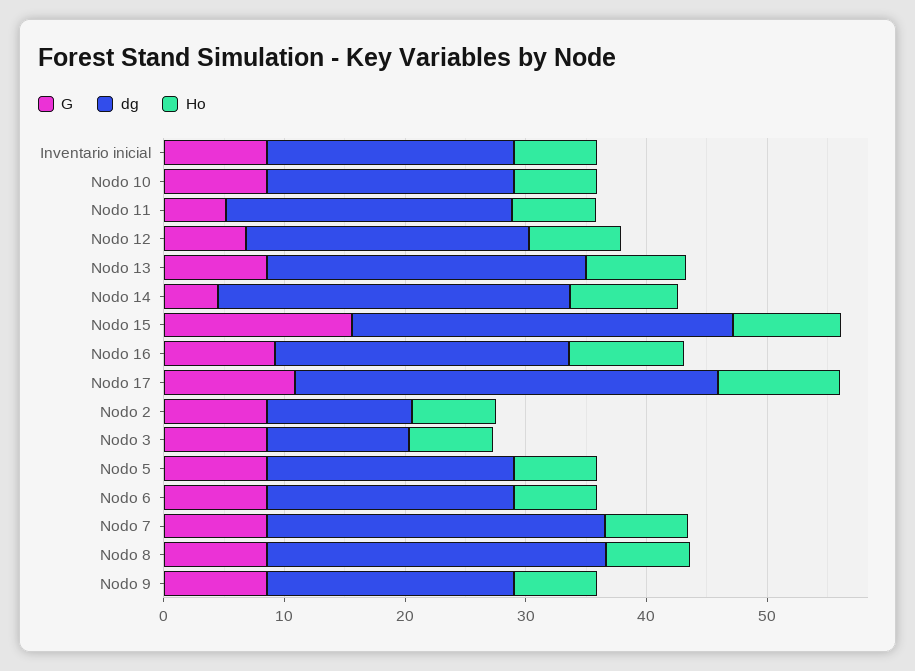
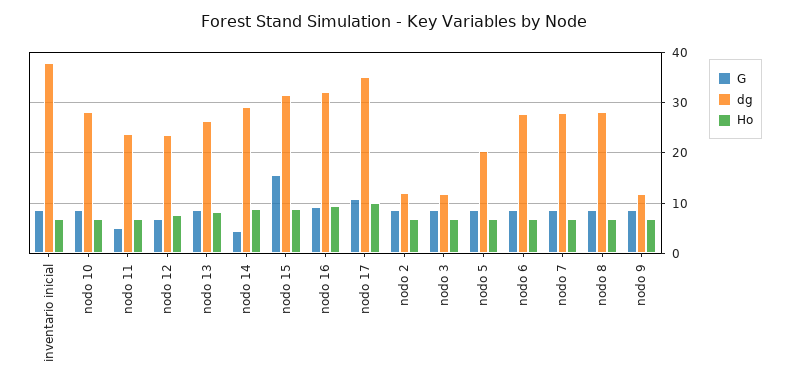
dg, Inventario inicial: 20 -> 38
dg, Nodo 10: 20 -> 28
dg, Nodo 16: 24 -> 32
dg, Nodo 6: 20 -> 28
dg, Nodo 9: 20 -> 12

